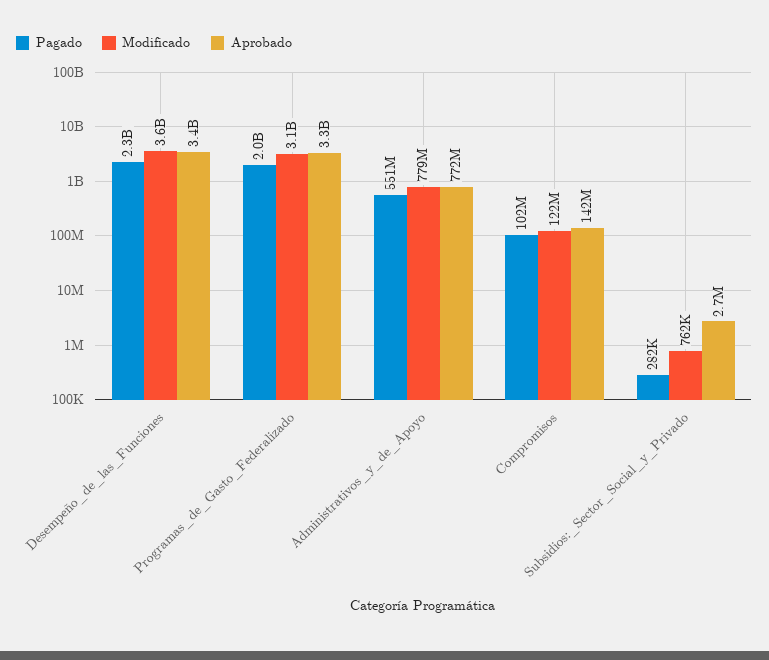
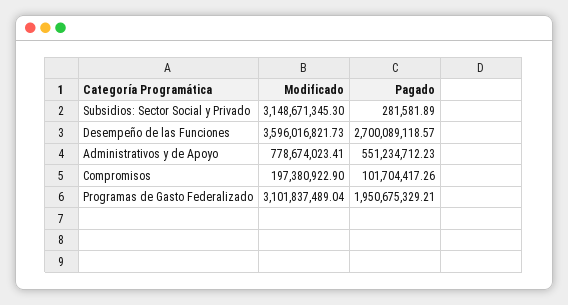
Pagado, Desempeño_de_las_Funciones: 2300000000 -> 2700089118.57
Aprobado, Desempeño_de_las_Funciones: 3400000000 -> none
Aprobado, Programas_de_Gasto_Federalizado: 3300000000 -> none
Aprobado, Administrativos_y_de_Apoyo: 772000000 -> none
Modificado, Compromisos: 122000000 -> 197380922.9
Aprobado, Compromisos: 142000000 -> none
Modificado, Subsidios:_Sector_Social_y_Privado: 762000 -> 3148671345.3
Aprobado, Subsidios:_Sector_Social_y_Privado: 2700000 -> none

